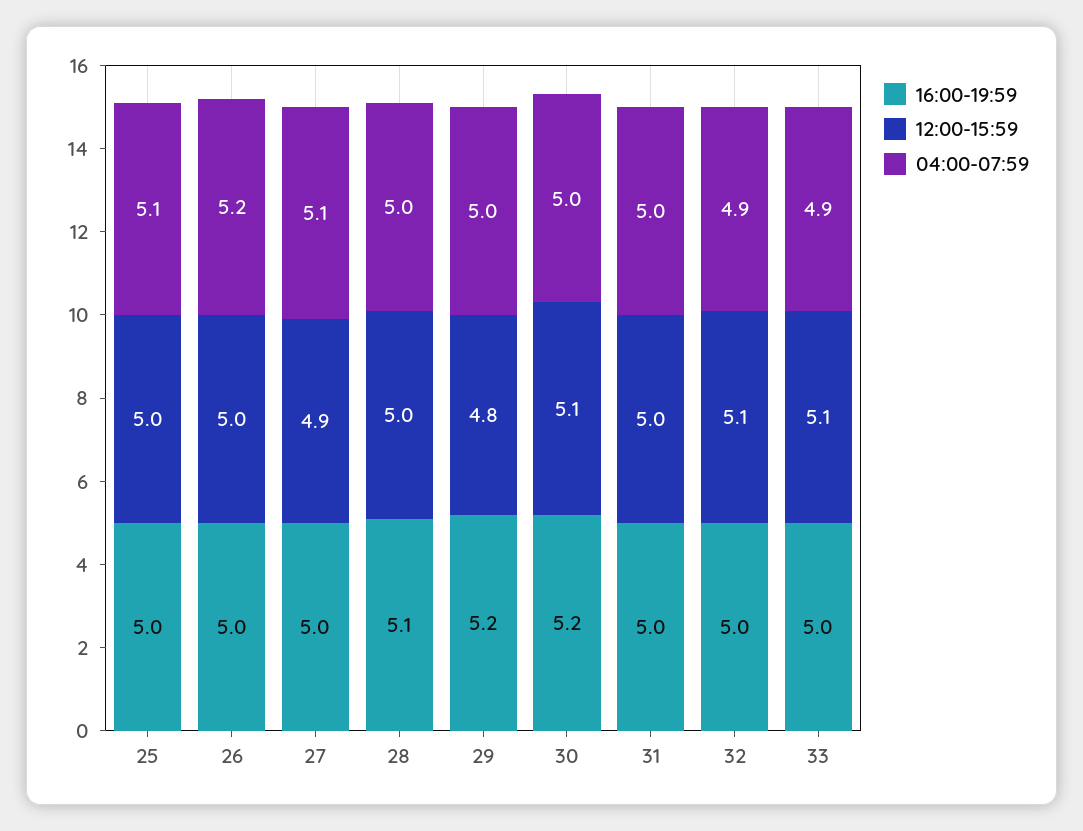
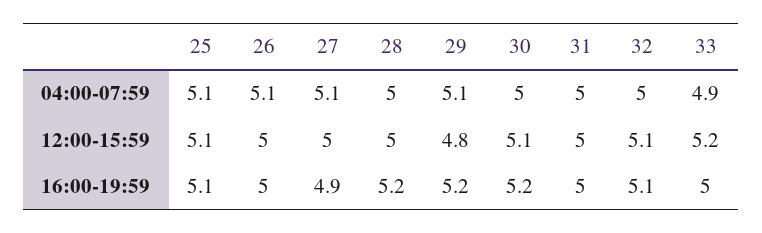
16:00-19:59, 25: 5 -> 5.1
12:00-15:59, 25: 5 -> 5.1
04:00-07:59, 26: 5.2 -> 5.1
16:00-19:59, 27: 5 -> 4.9
12:00-15:59, 27: 4.9 -> 5
16:00-19:59, 28: 5.1 -> 5.2
04:00-07:59, 29: 5 -> 5.1
16:00-19:59, 32: 5 -> 5.1
04:00-07:59, 32: 4.9 -> 5
12:00-15:59, 33: 5.1 -> 5.2

